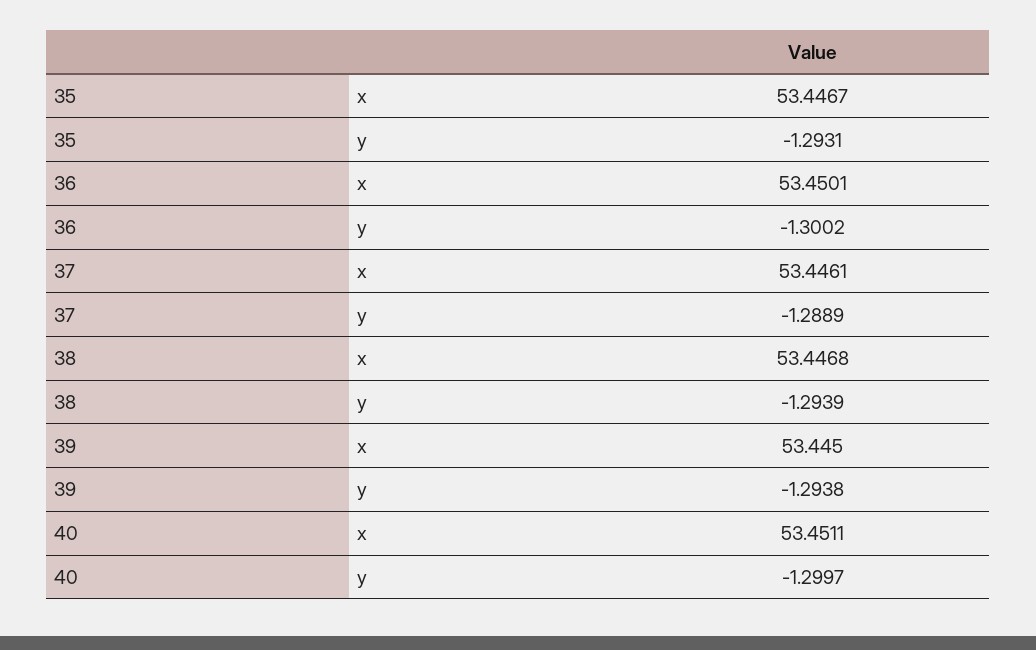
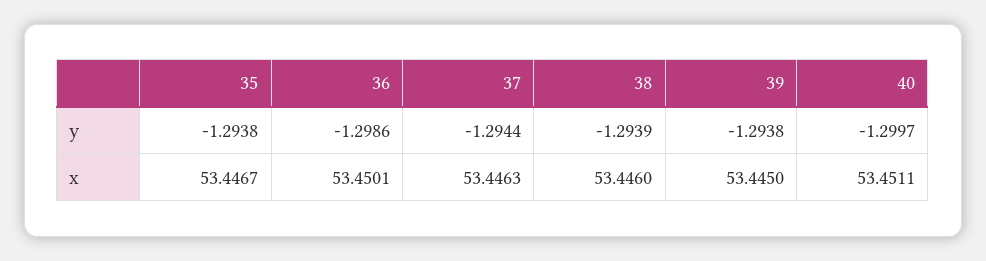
35, y: -1.2931 -> -1.2938
36, y: -1.3002 -> -1.2986
37, x: 53.4461 -> 53.4463
37, y: -1.2889 -> -1.2944
38, x: 53.4468 -> 53.446

